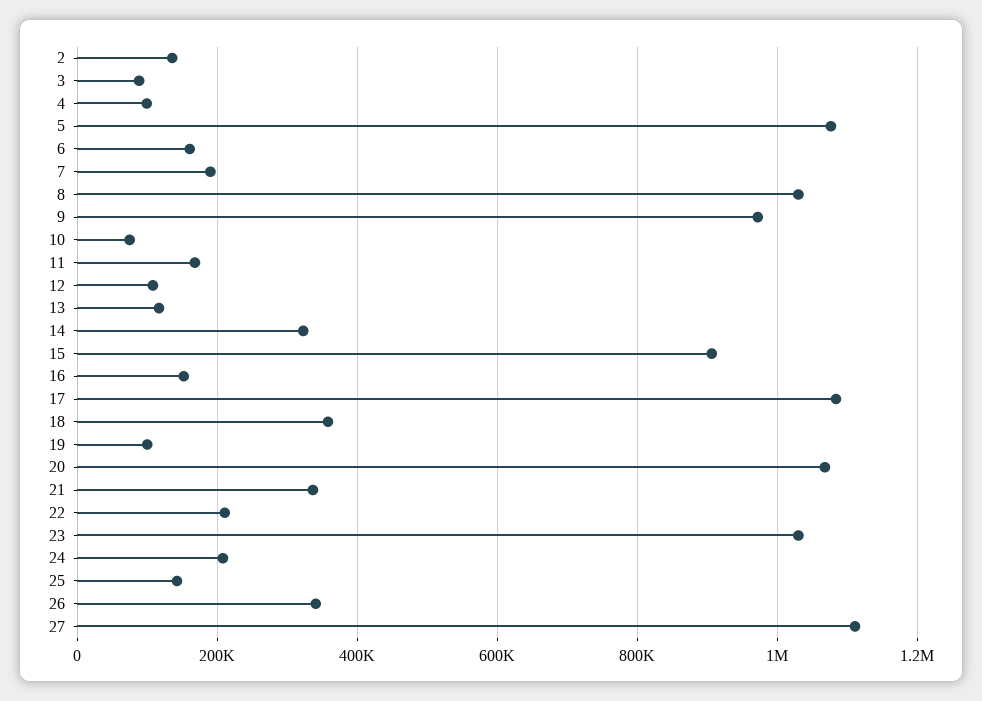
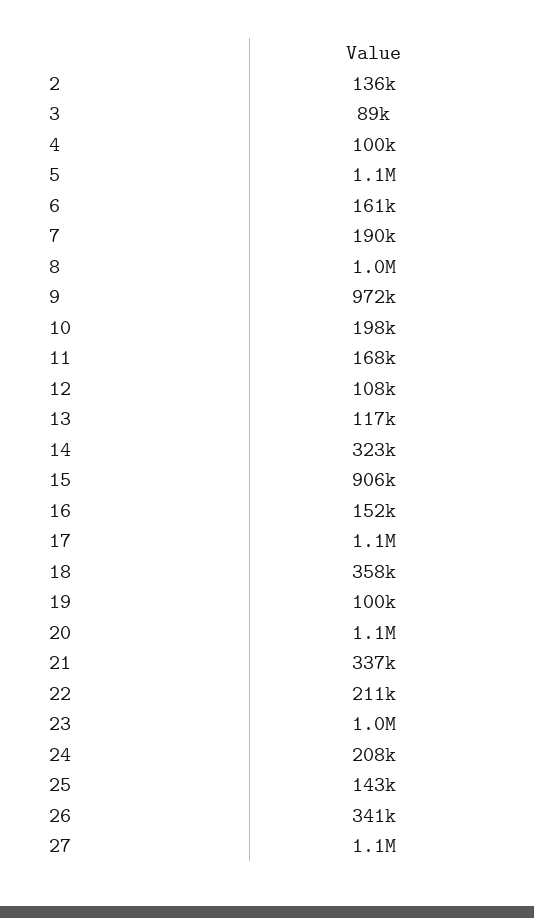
10: 80000 -> 198000

